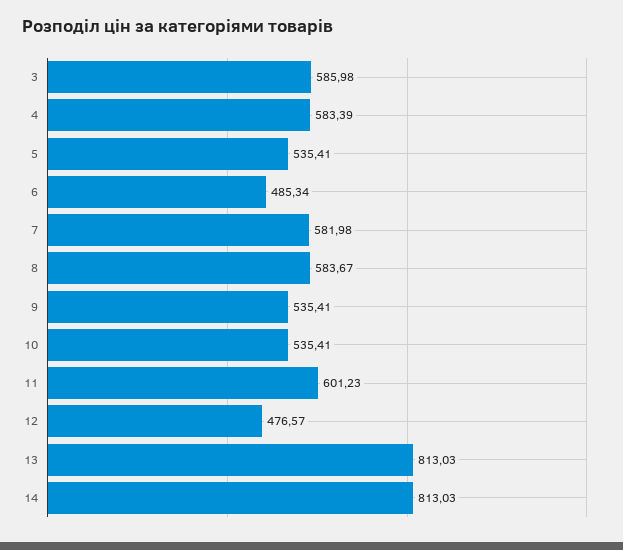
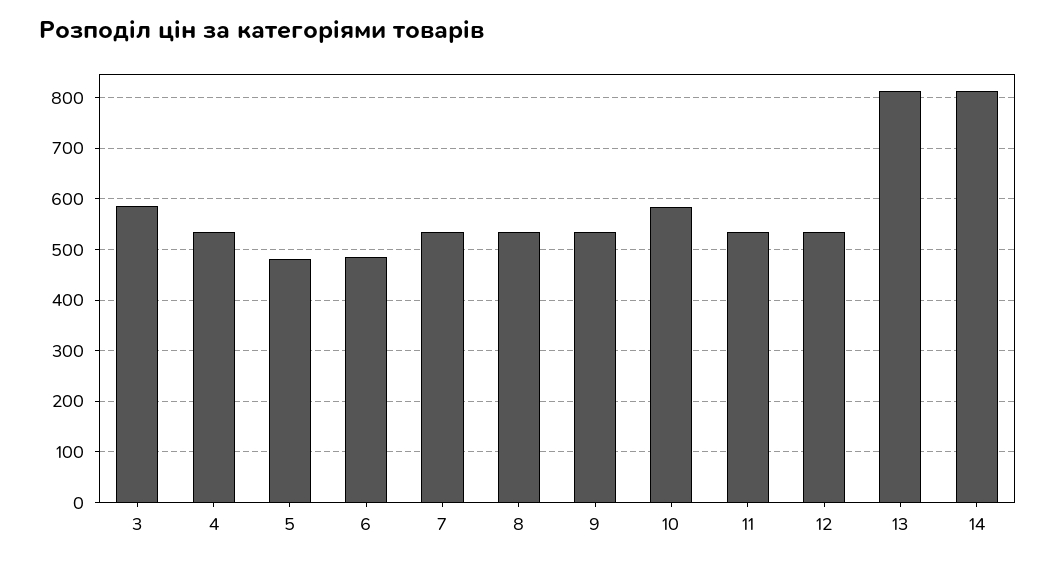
4: 583.39 -> 540
5: 535.41 -> 480
7: 581.98 -> 540
8: 583.67 -> 540
10: 535.41 -> 580
11: 601.23 -> 540
12: 476.57 -> 540

